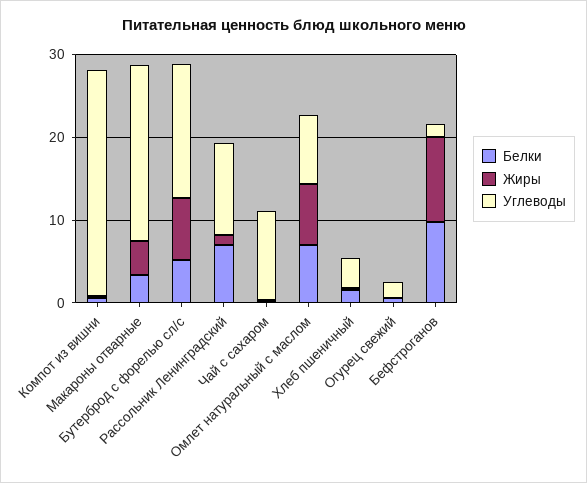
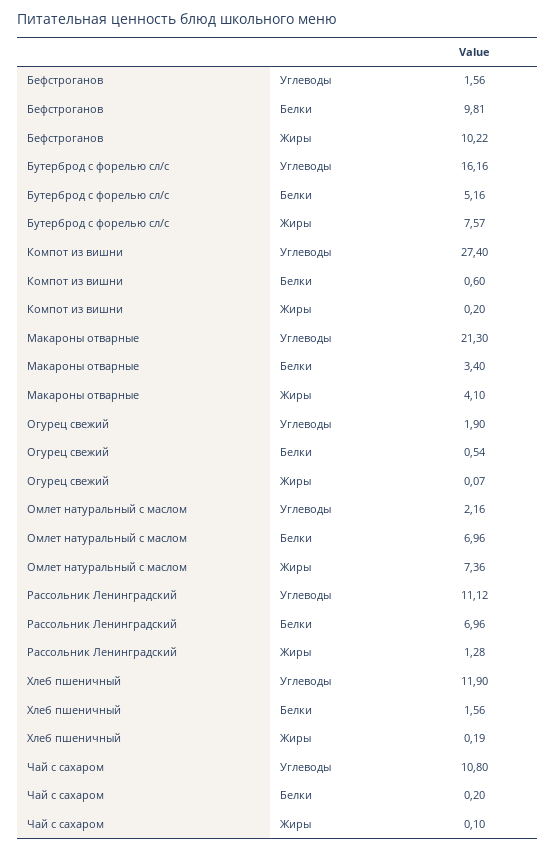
Углеводы, Омлет натуральный с маслом: 8 -> 2.16
Углеводы, Хлеб пшеничный: 4 -> 11.9

